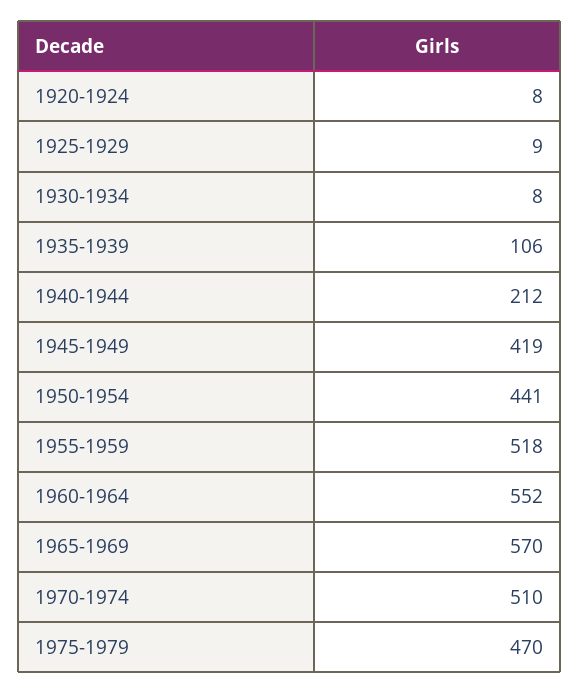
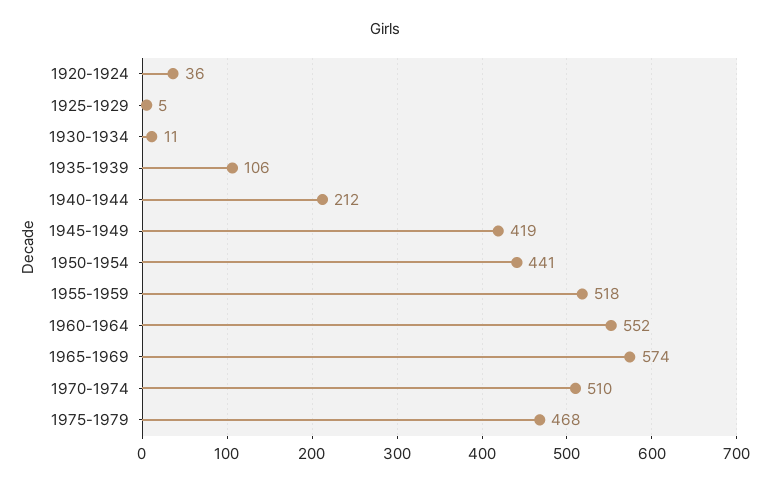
1920-1924: 8 -> 36
1925-1929: 9 -> 5
1930-1934: 8 -> 11
1965-1969: 570 -> 574
1975-1979: 470 -> 468

